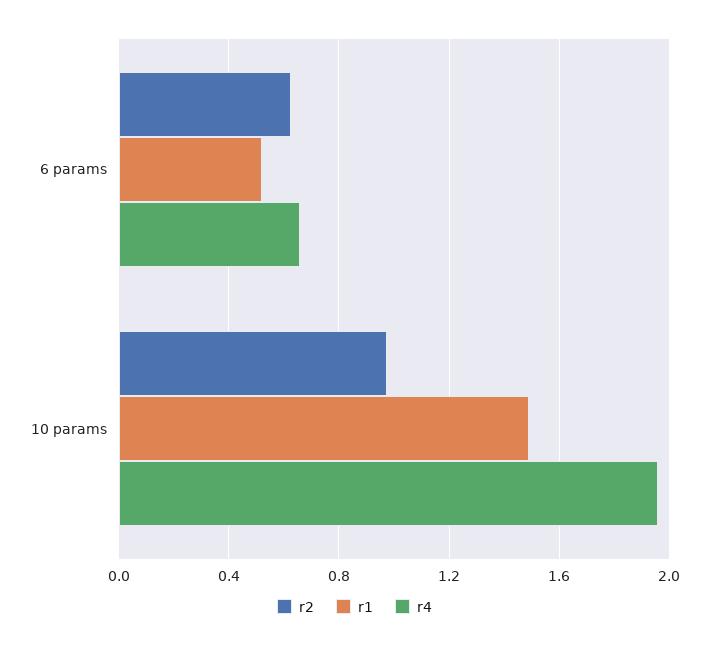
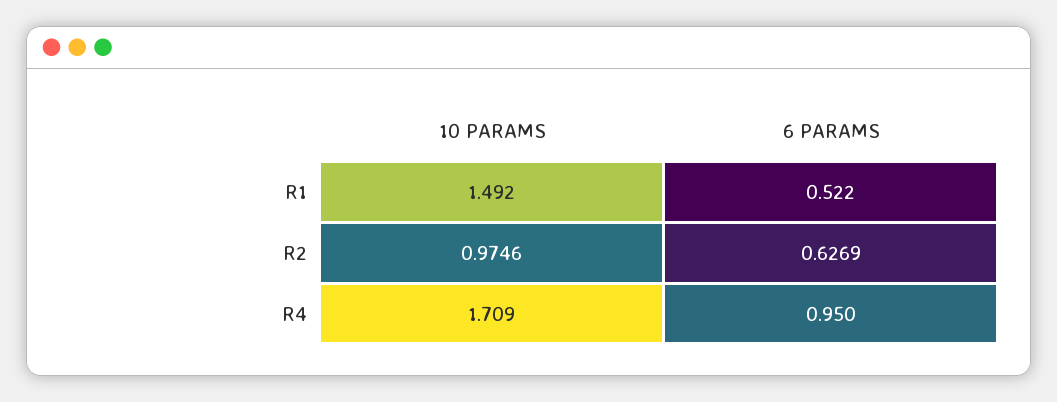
r4, 6 params: 0.65 -> 0.95
r4, 10 params: 1.95 -> 1.709

